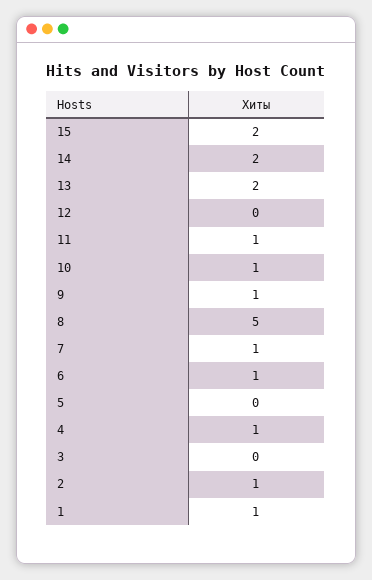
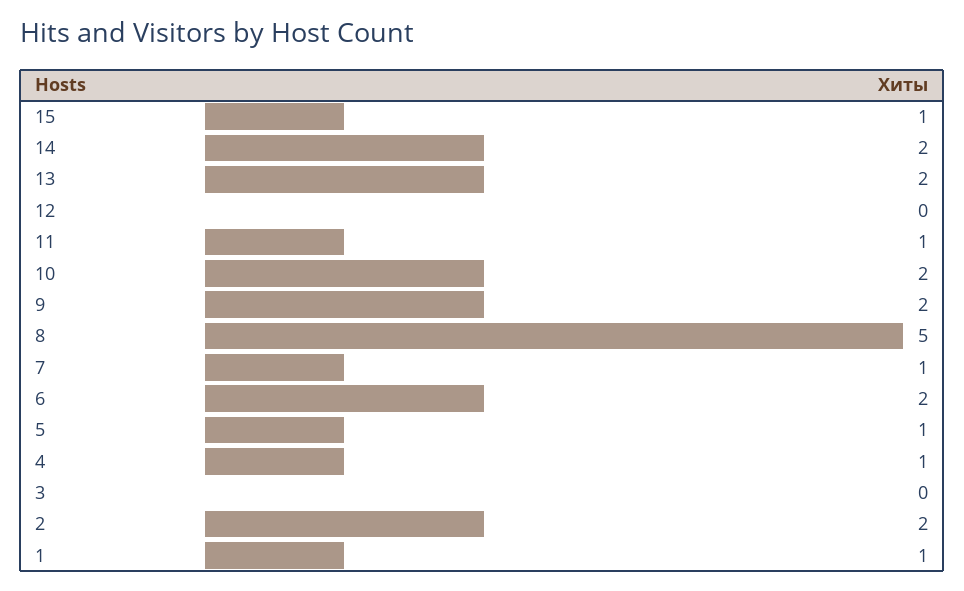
15: 2 -> 1
10: 1 -> 2
9: 1 -> 2
6: 1 -> 2
5: 0 -> 1
2: 1 -> 2

